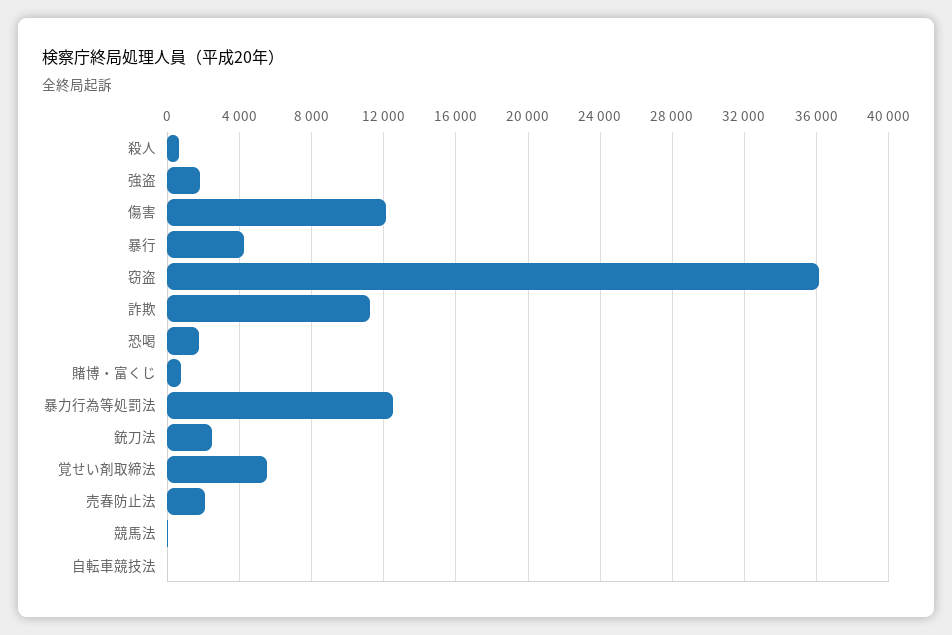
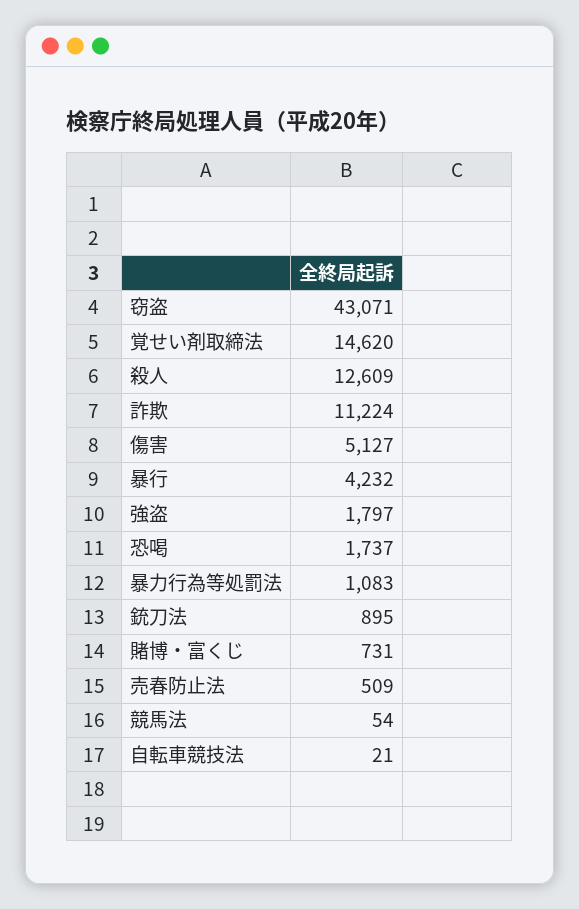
殺人: 500 -> 12609
傷害: 12000 -> 5127
窃盗: 36000 -> 43071
暴力行為等処罰法: 12500 -> 1083
銃刀法: 2500 -> 895
覚せい剤取締法: 5500 -> 14620
売春防止法: 2000 -> 509

